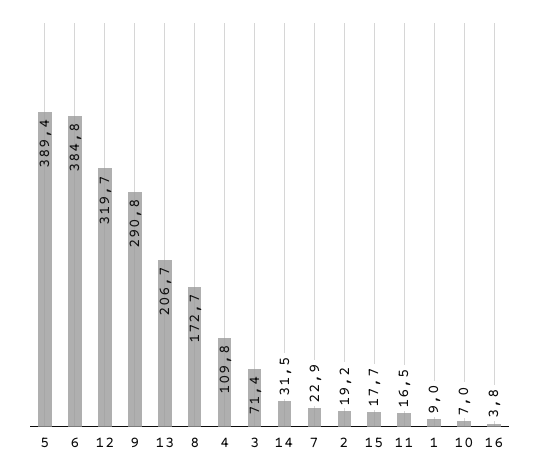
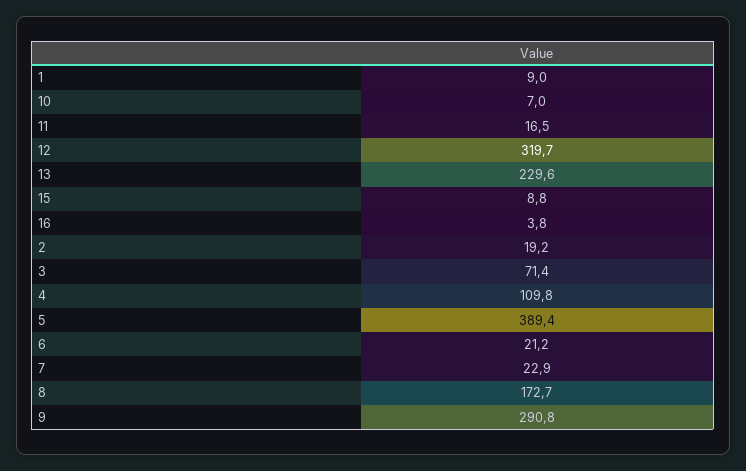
6: 384.8 -> 21.2
13: 206.7 -> 229.6
14: 31.5 -> none
15: 17.7 -> 8.8

